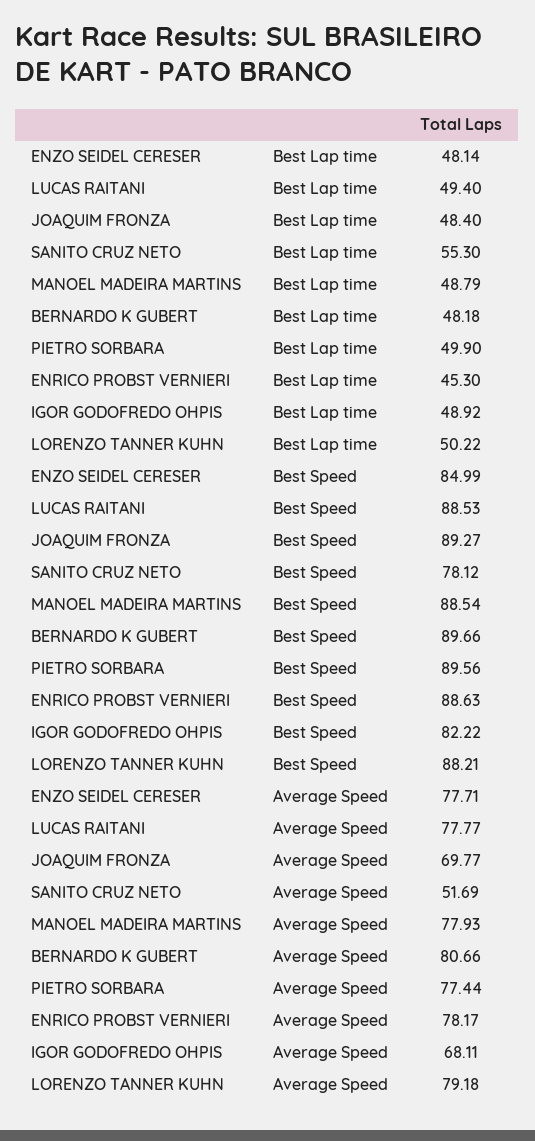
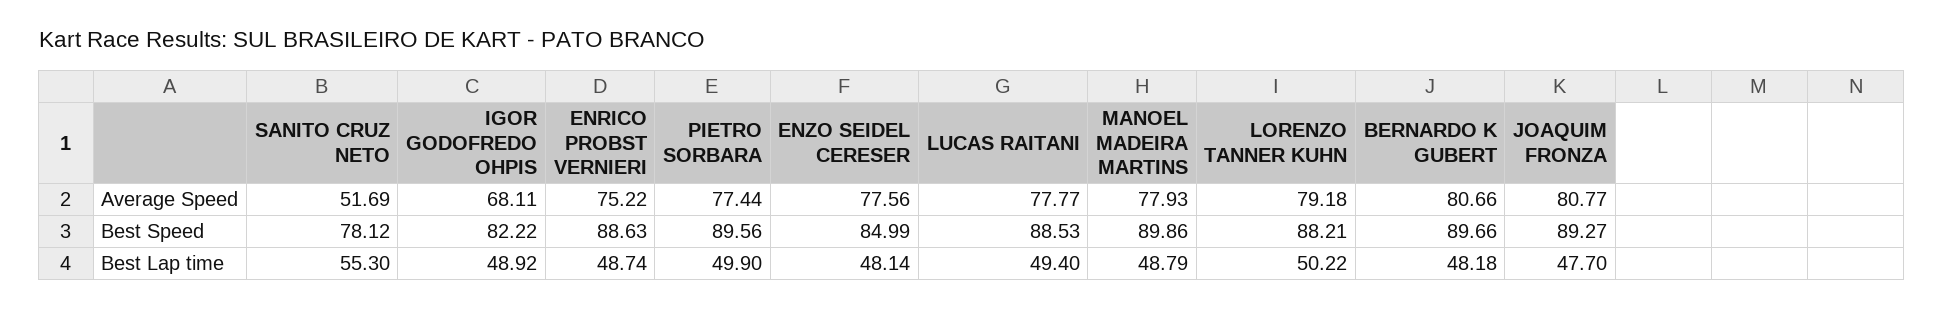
JOAQUIM FRONZA, Best Lap time: 48.4 -> 47.7
ENRICO PROBST VERNIERI, Best Lap time: 45.3 -> 48.74
MANOEL MADEIRA MARTINS, Best Speed: 88.54 -> 89.86
ENZO SEIDEL CERESER, Average Speed: 77.71 -> 77.56
JOAQUIM FRONZA, Average Speed: 69.77 -> 80.77
ENRICO PROBST VERNIERI, Average Speed: 78.17 -> 75.22

